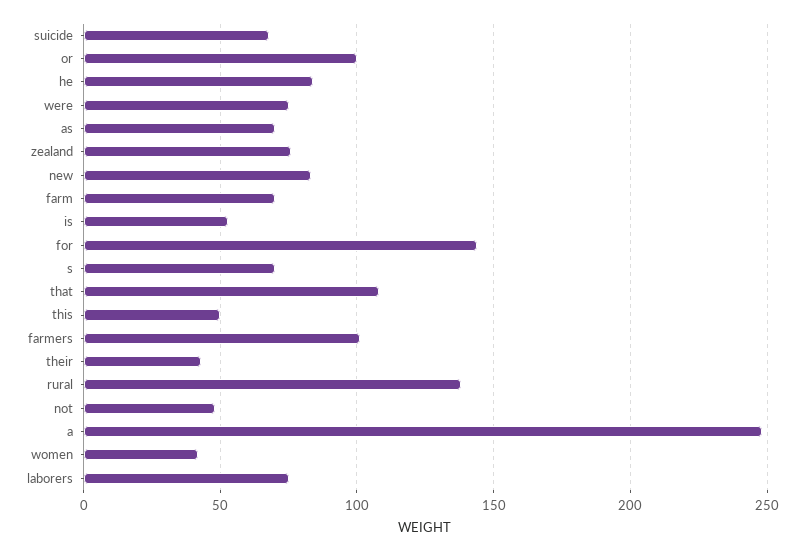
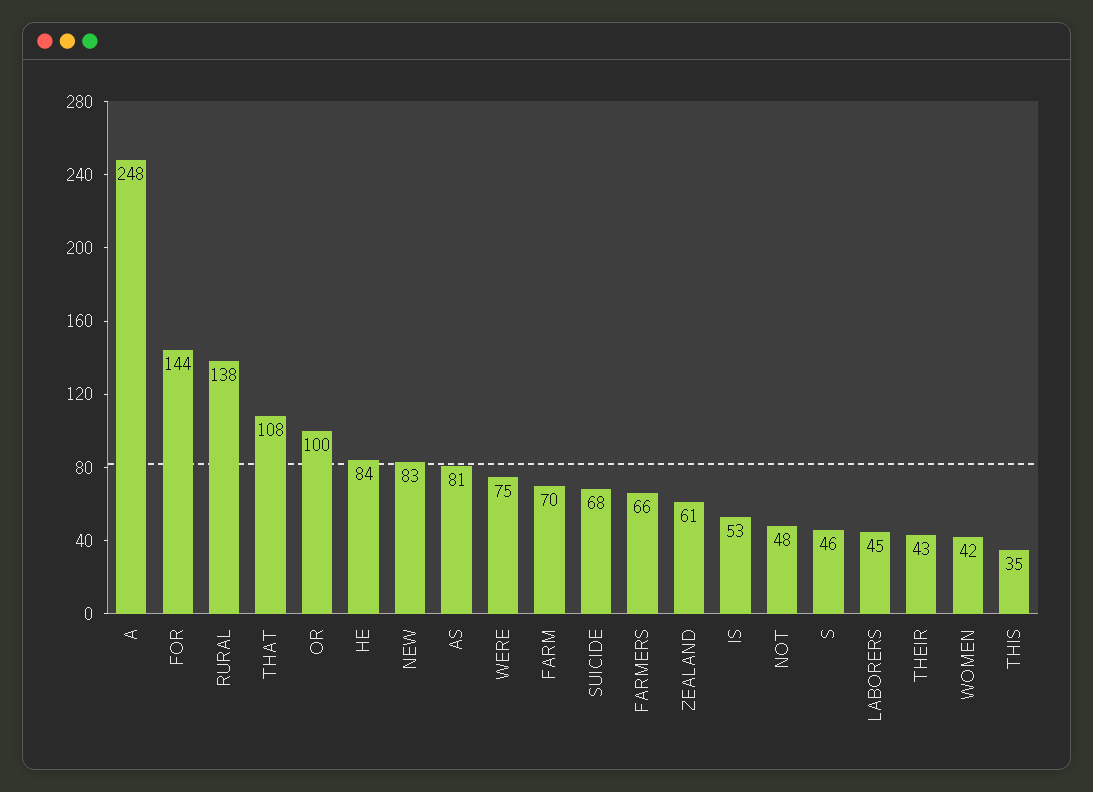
as: 70 -> 81
zealand: 75 -> 61
s: 70 -> 46
this: 50 -> 35
farmers: 100 -> 66
laborers: 75 -> 45

